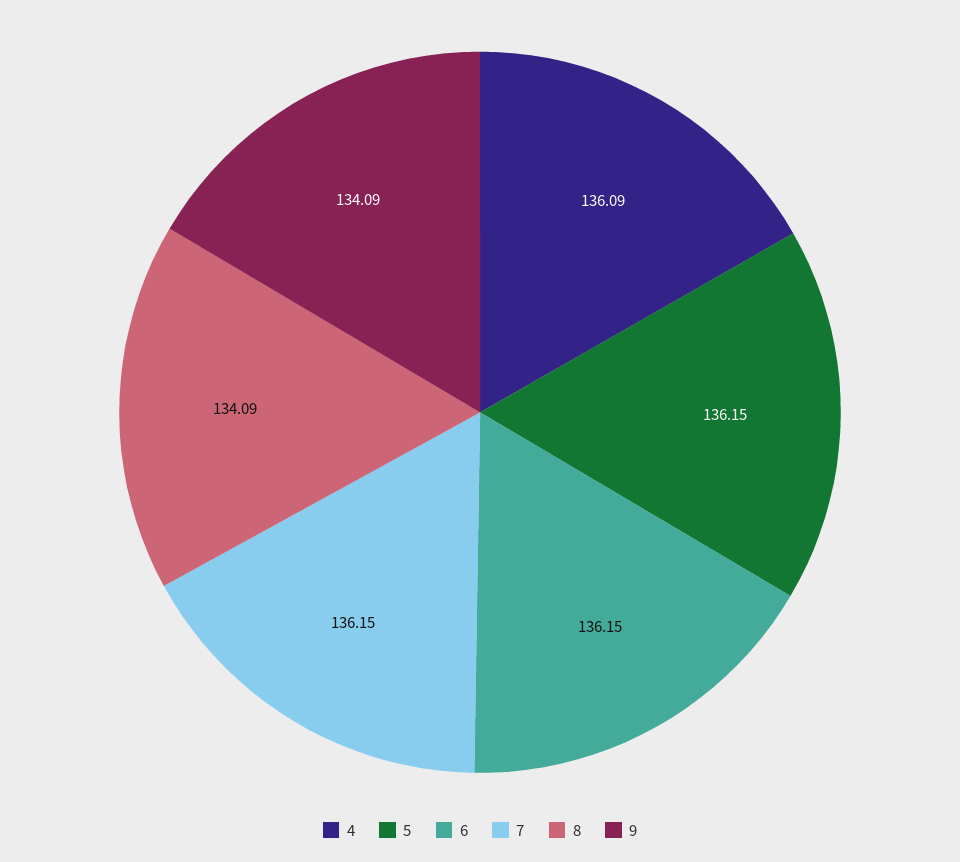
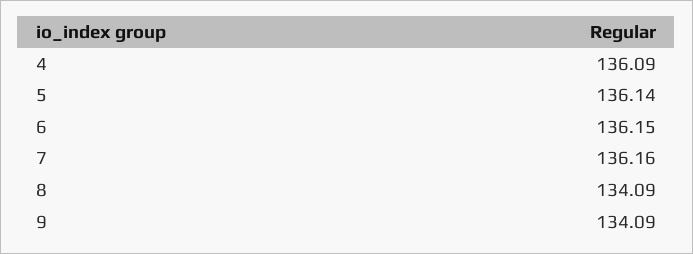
5: 136.15 -> 136.14
7: 136.15 -> 136.16

